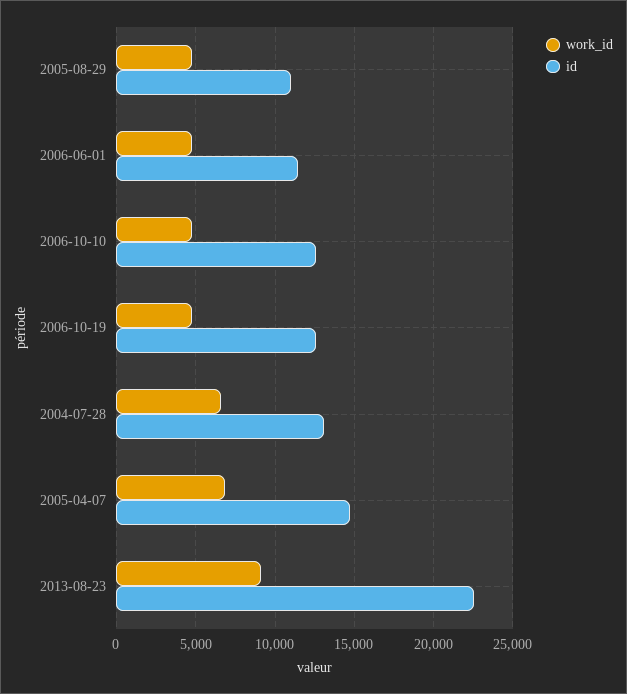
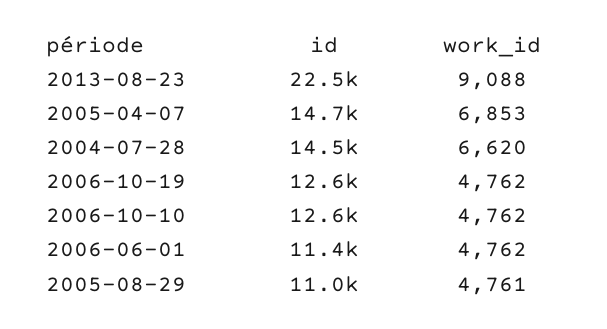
id, 2004-07-28: 13000 -> 14500

